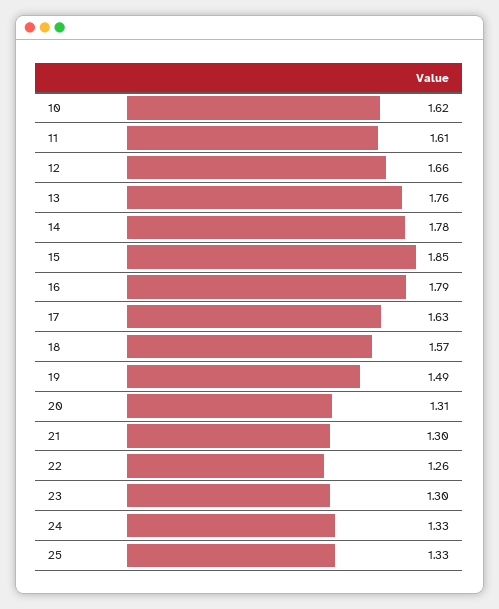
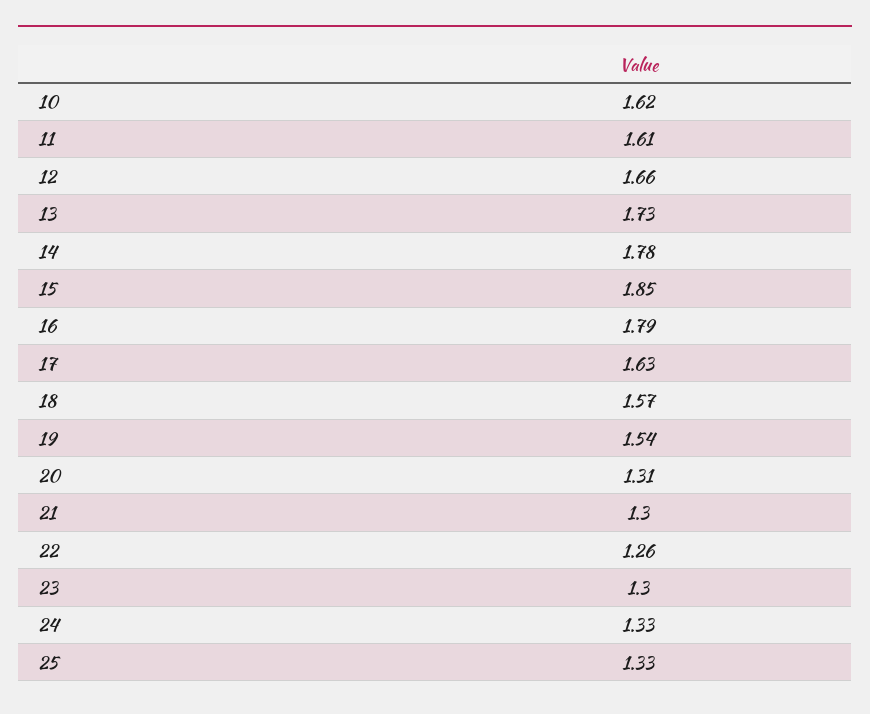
13: 1.76 -> 1.73
19: 1.49 -> 1.54

